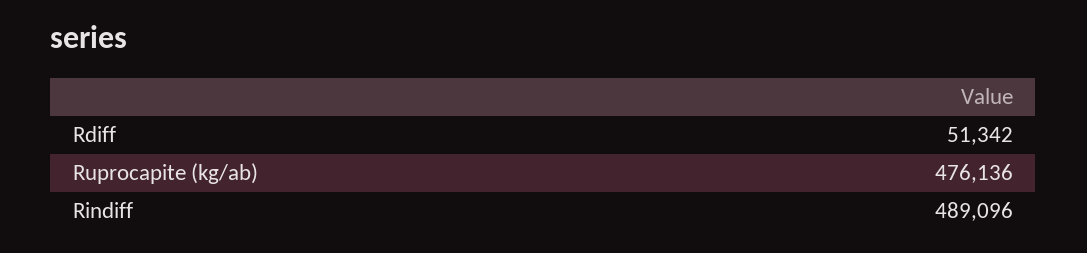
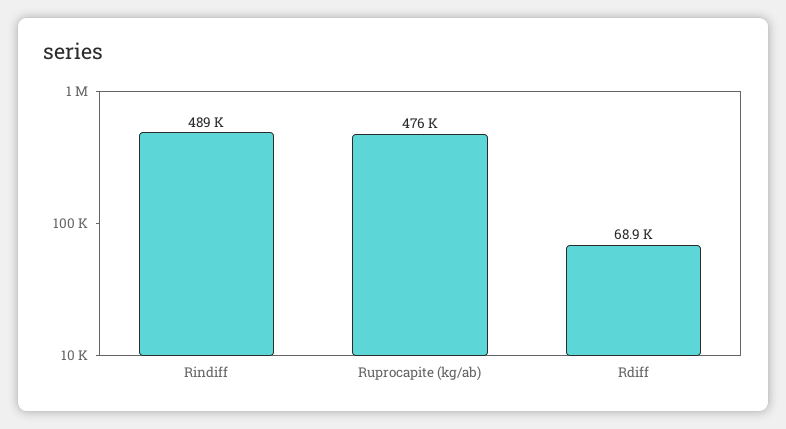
Rdiff: 51342 -> 68900

